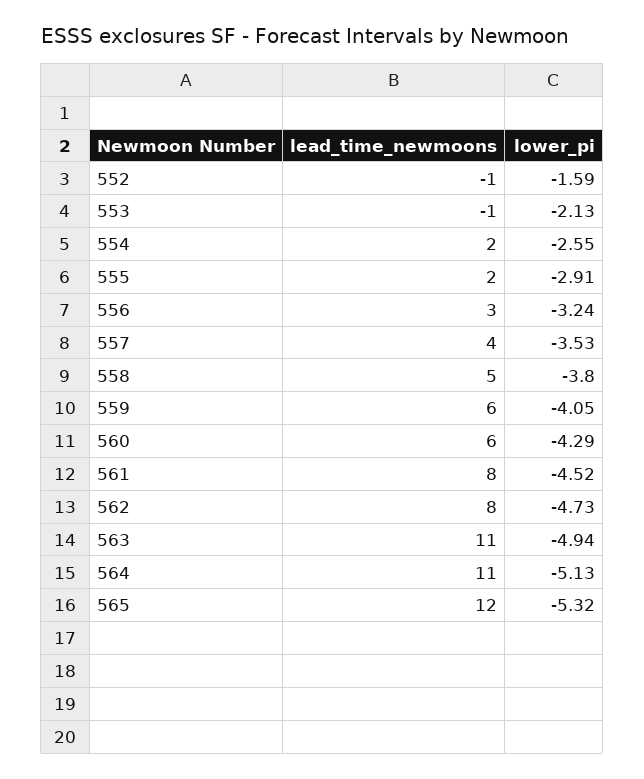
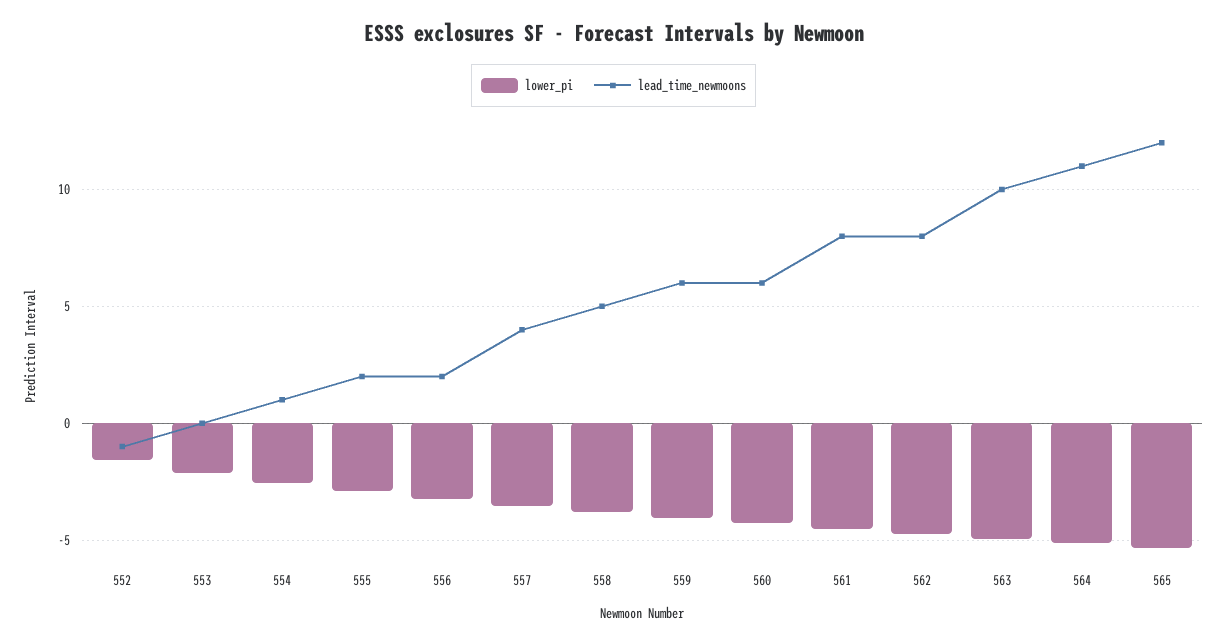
lead_time_newmoons, 553: -1 -> 0
lead_time_newmoons, 554: 2 -> 1
lead_time_newmoons, 556: 3 -> 2
lead_time_newmoons, 563: 11 -> 10

